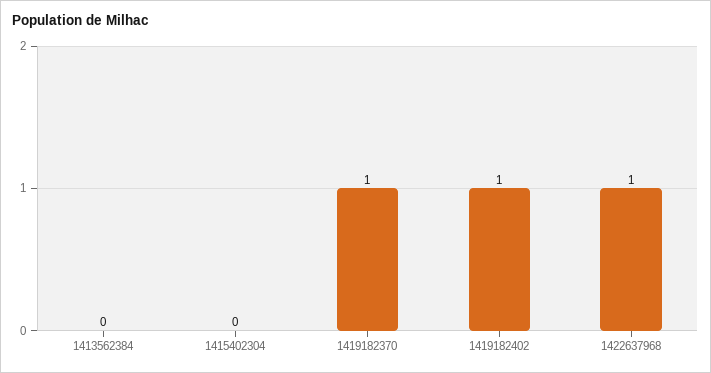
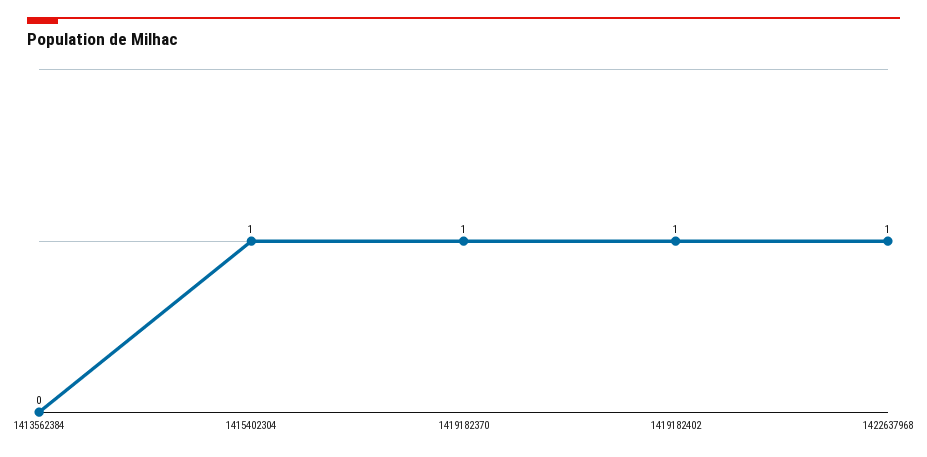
1415402304: 0 -> 1

